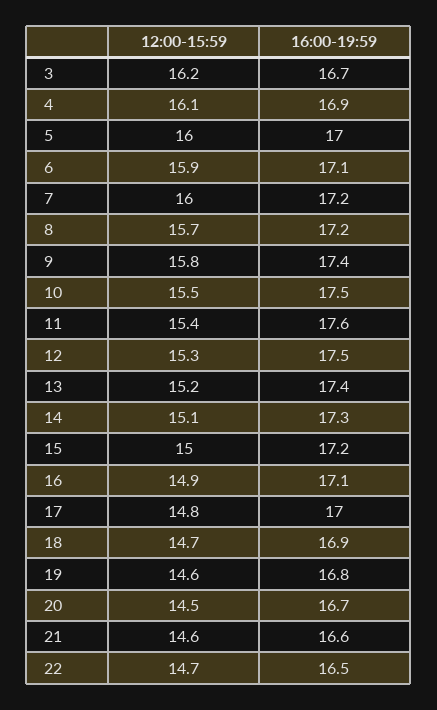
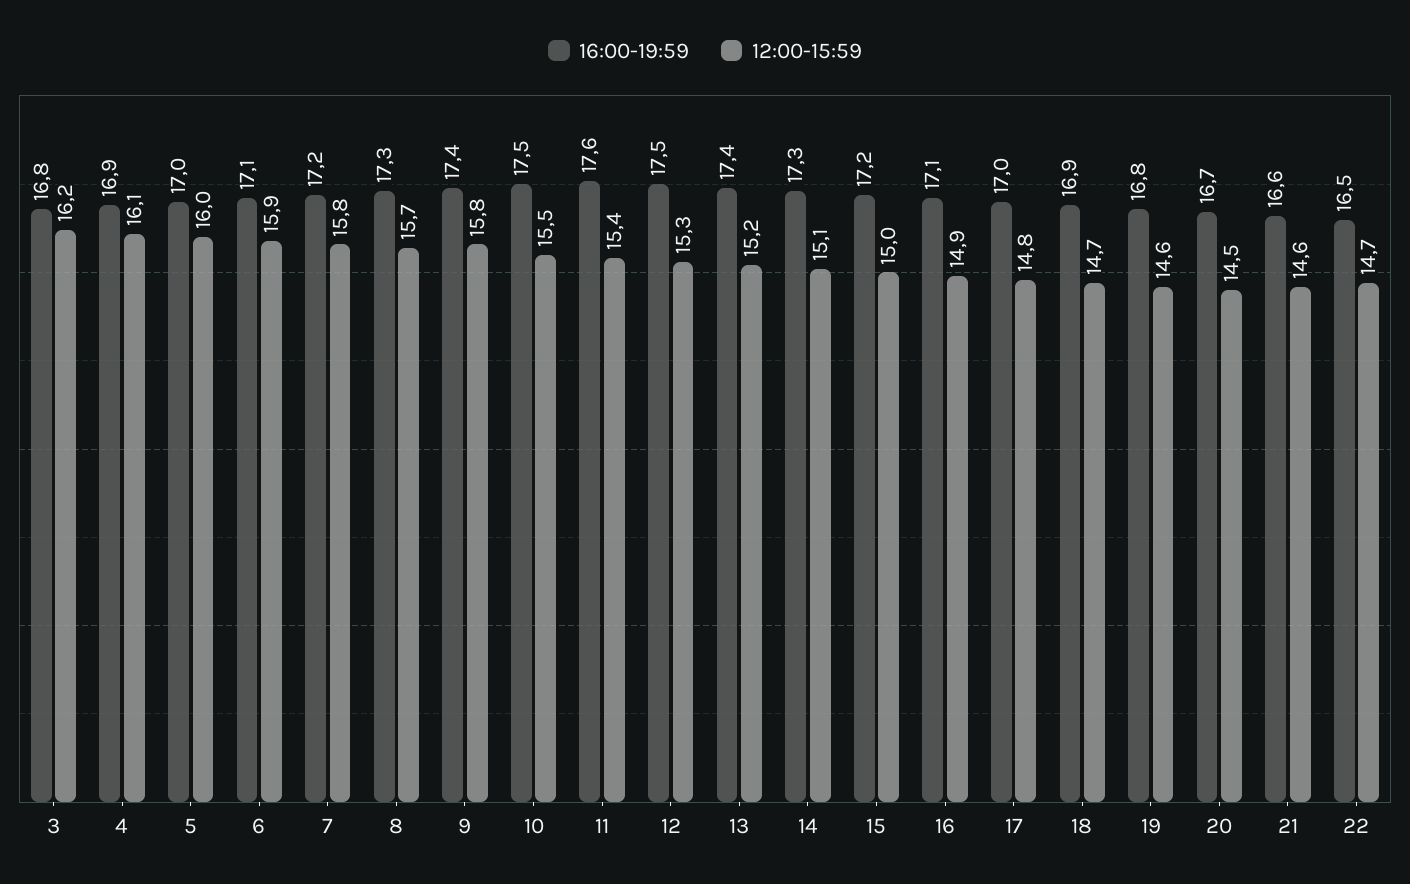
16:00-19:59, 3: 16.7 -> 16.8
12:00-15:59, 7: 16 -> 15.8
16:00-19:59, 8: 17.2 -> 17.3

